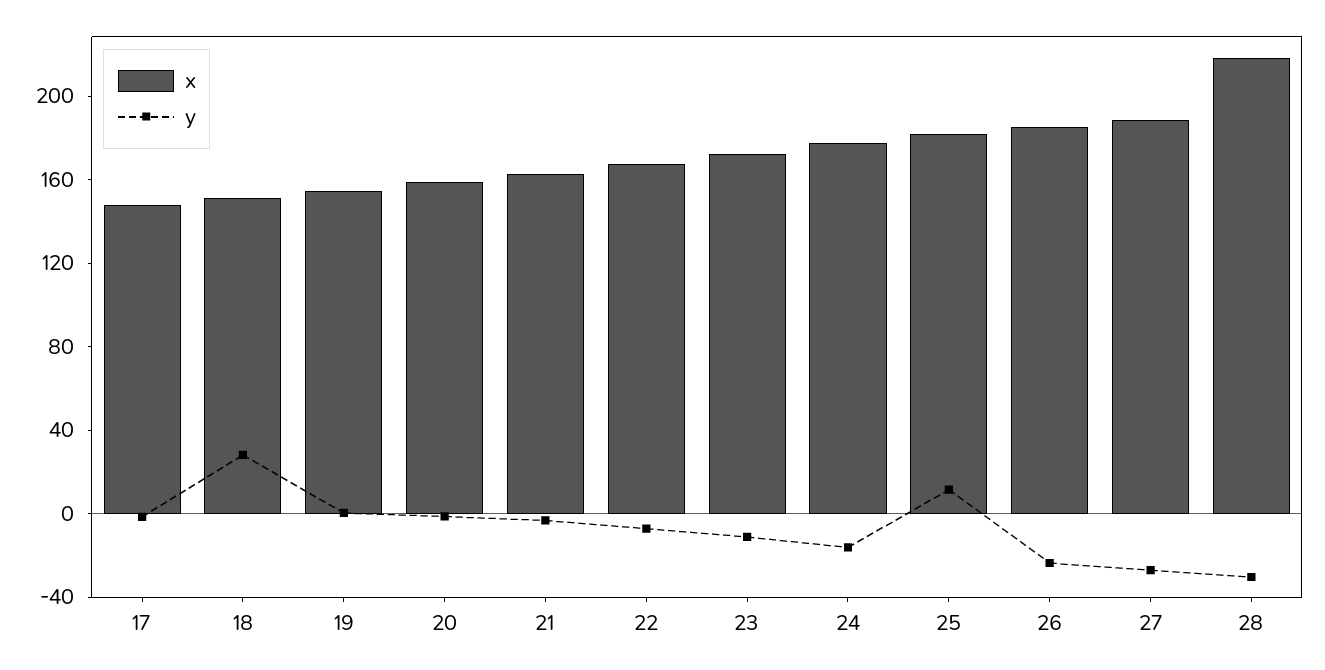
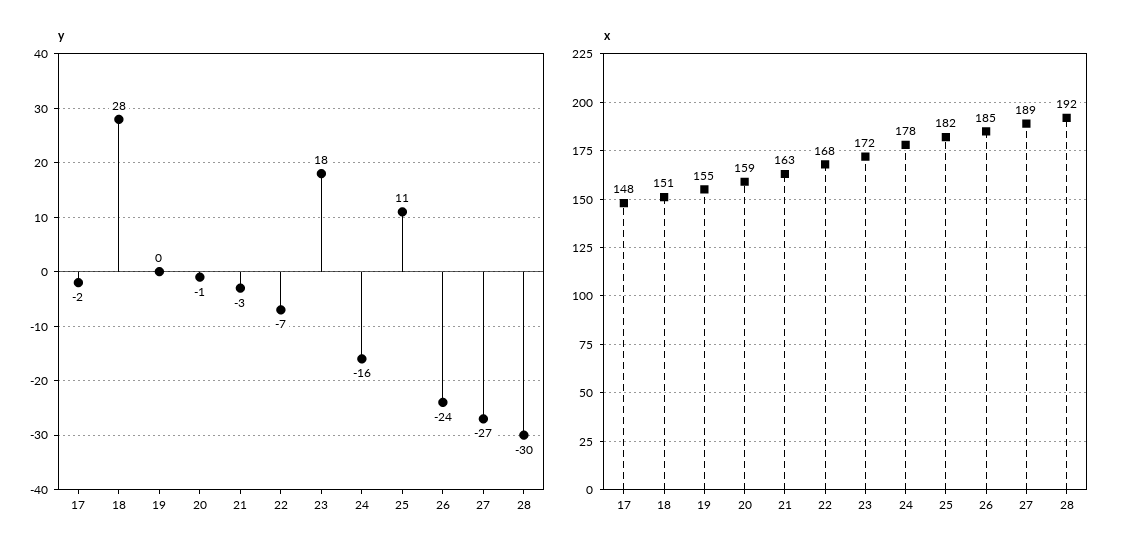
y, 23: -10 -> 18
x, 28: 220 -> 192

